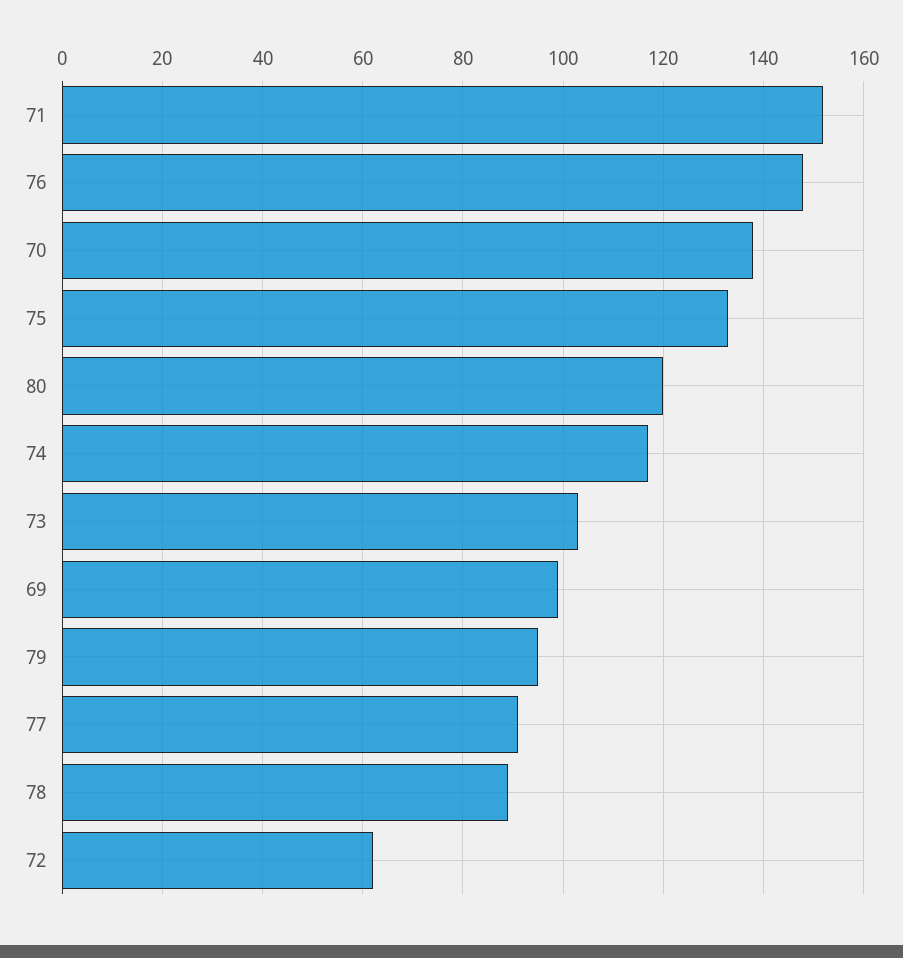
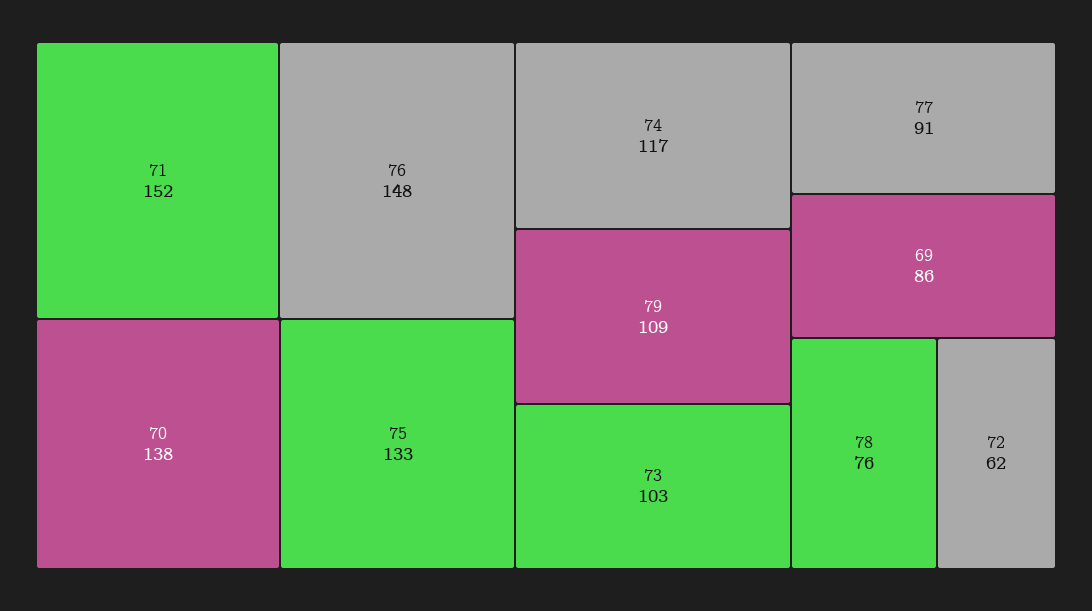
80: 120 -> none
69: 100 -> 86
79: 95 -> 109
78: 90 -> 76

